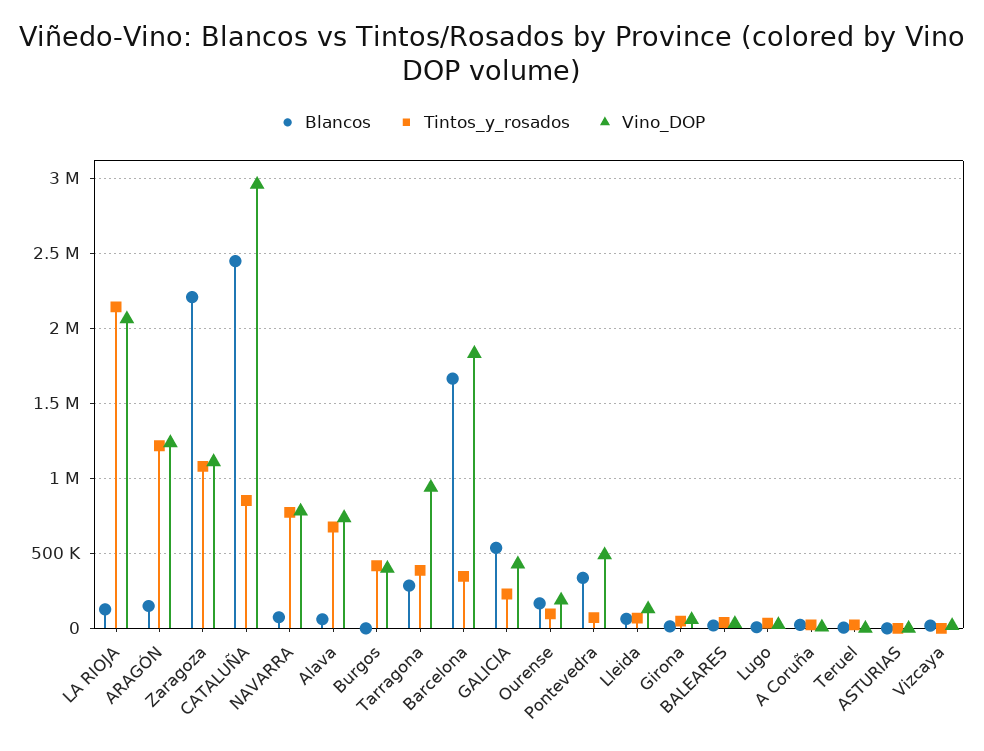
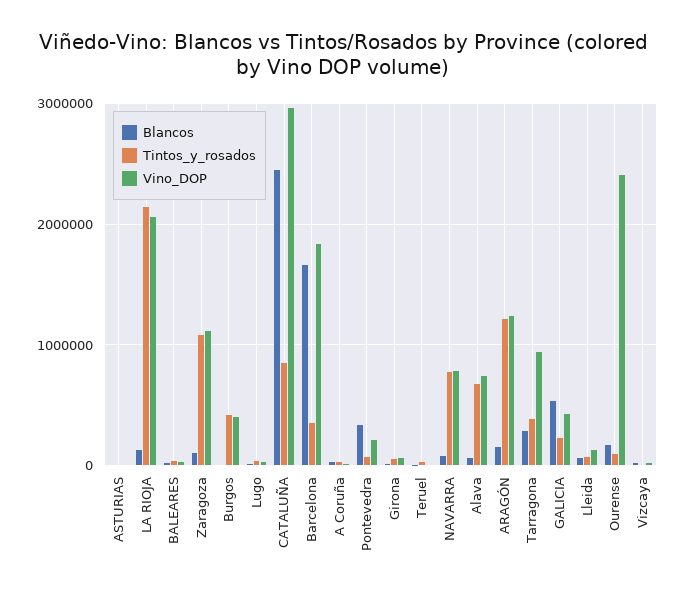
Blancos, Zaragoza: 2200000 -> 100000
Vino_DOP, Ourense: 200000 -> 2400000
Vino_DOP, Pontevedra: 500000 -> 200000

